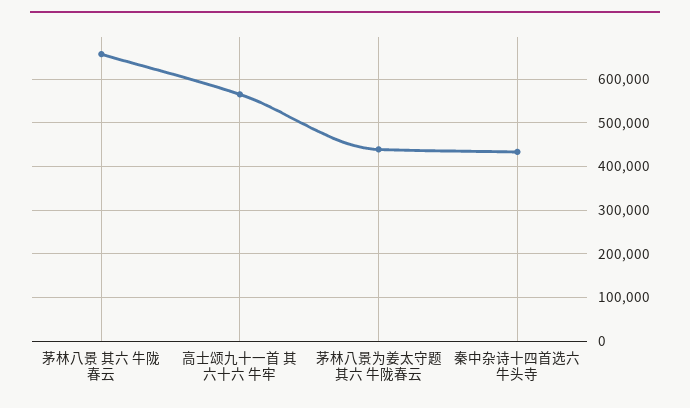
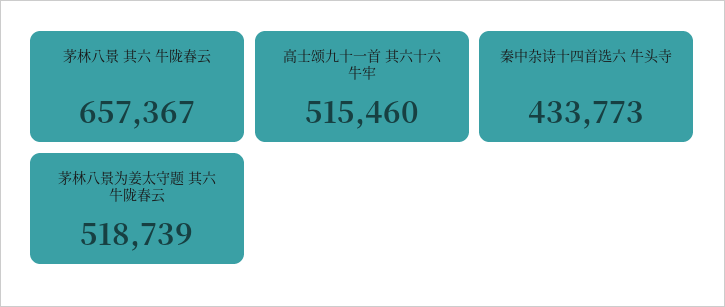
高士颂九十一首 其六十六 牛牢: 560000 -> 515460
茅林八景为姜太守题 其六 牛陇春云: 440000 -> 518739

